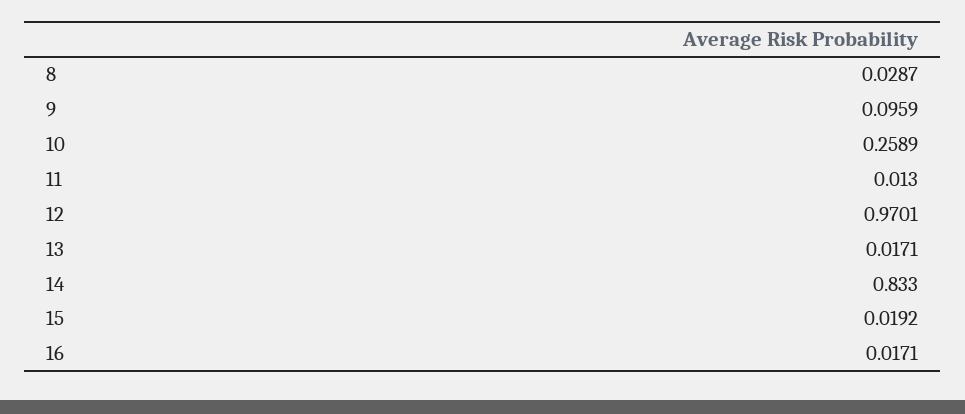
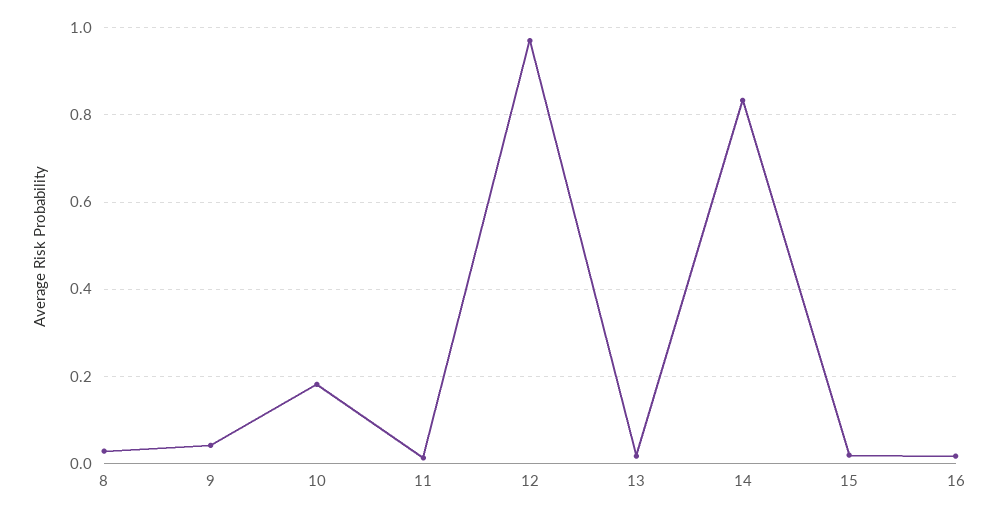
9: 0.0959 -> 0.04
10: 0.2589 -> 0.18

